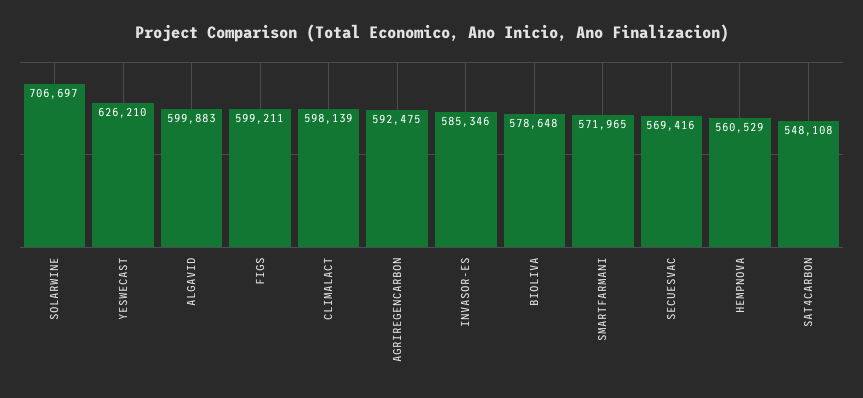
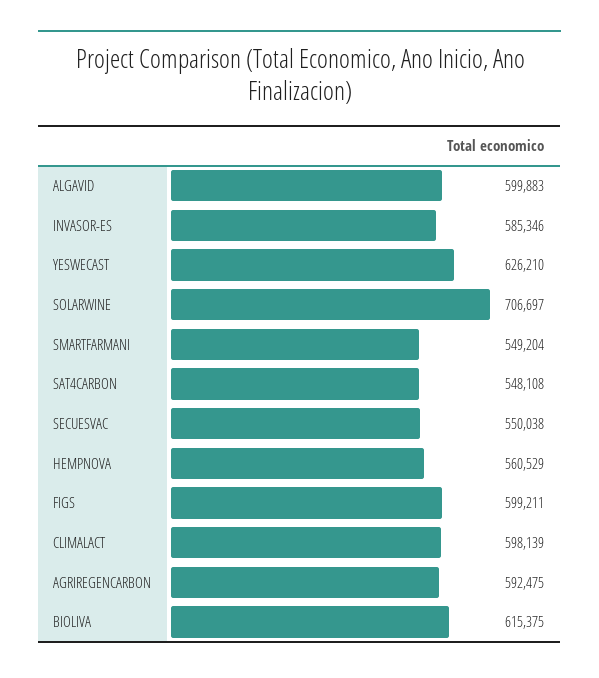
BIOLIVA: 578648 -> 615375
SMARTFARMANI: 571965 -> 549204
SECUESVAC: 569416 -> 550038

